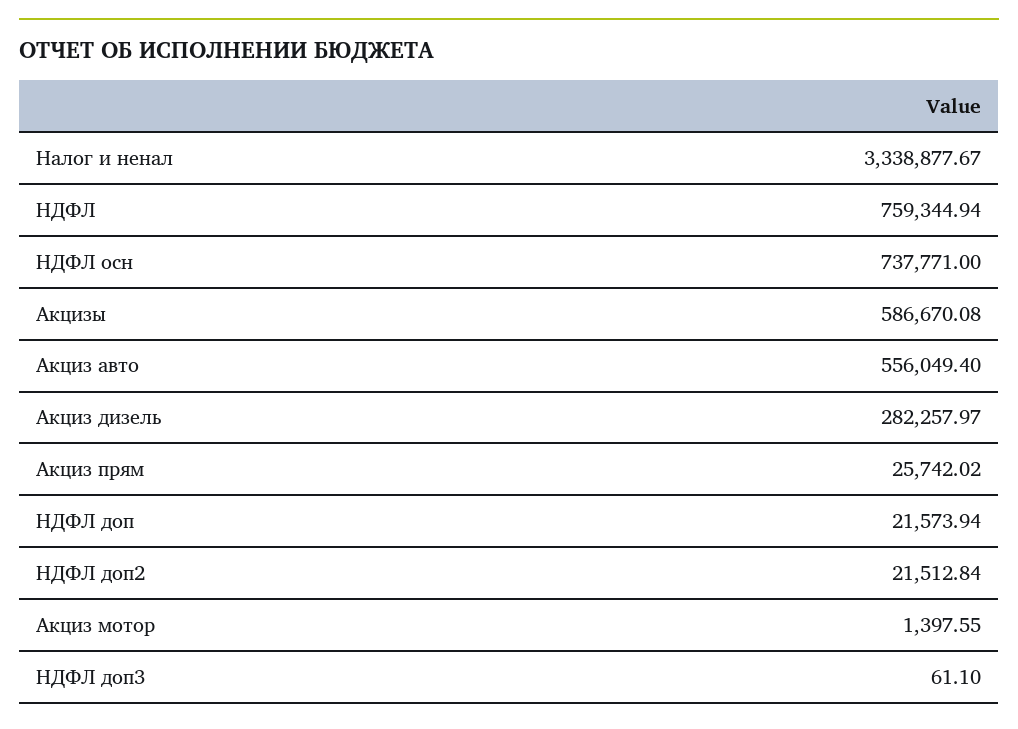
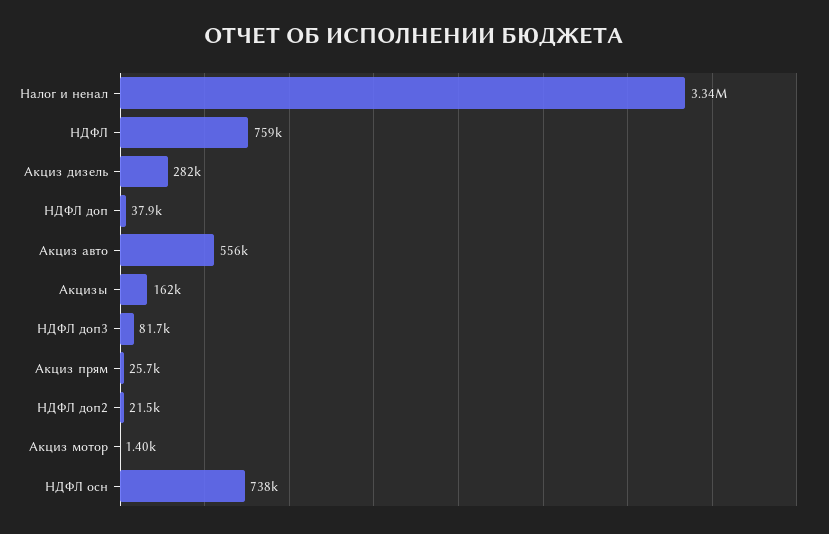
Акцизы: 586670.08 -> 162000
НДФЛ доп: 21573.94 -> 37900
НДФЛ доп3: 61.1 -> 81700

